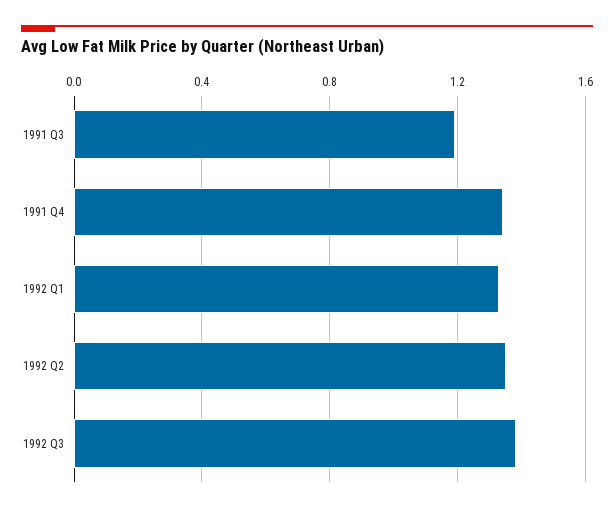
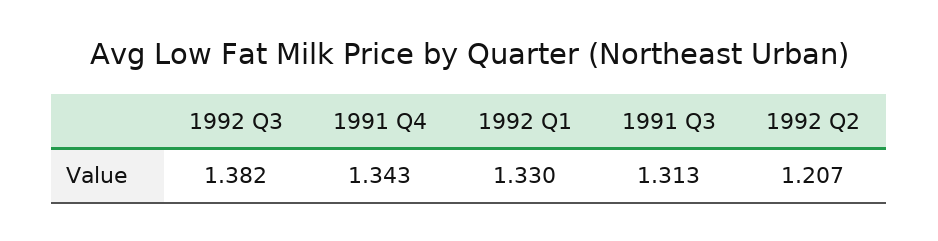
1991 Q3: 1.2 -> 1.313
1992 Q2: 1.35 -> 1.207

